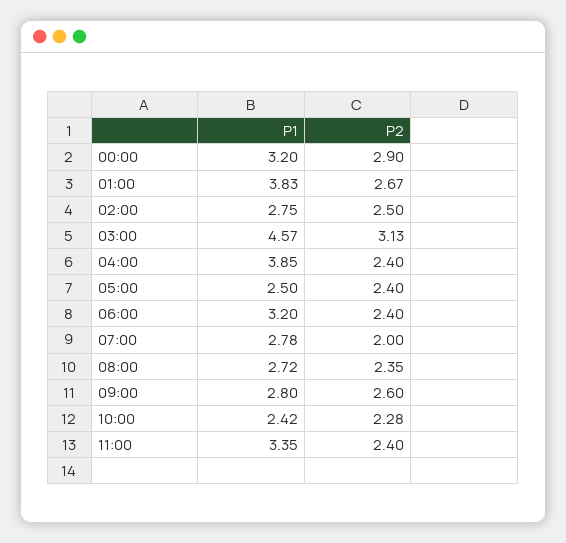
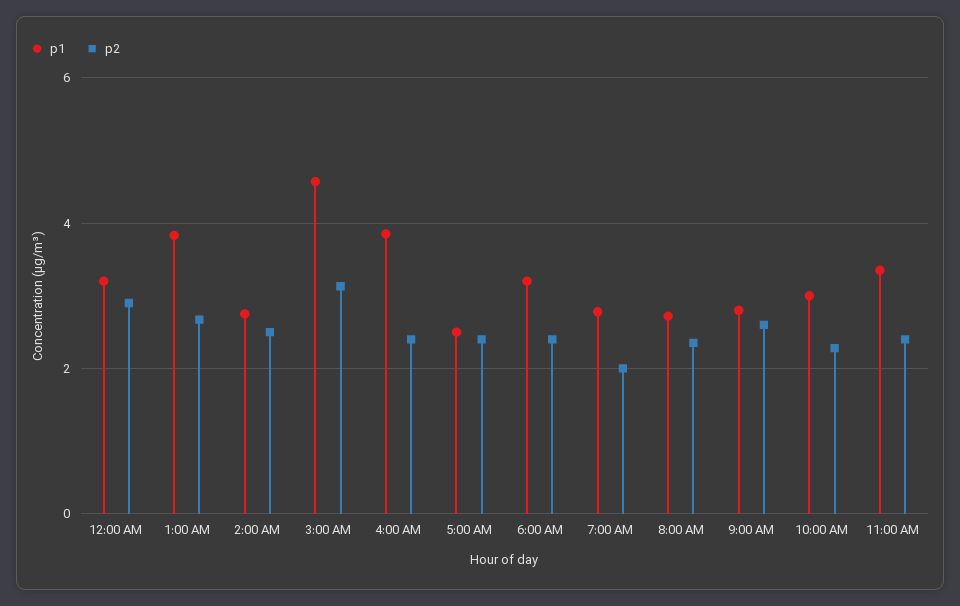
P1, 10:00: 2.42 -> 3

